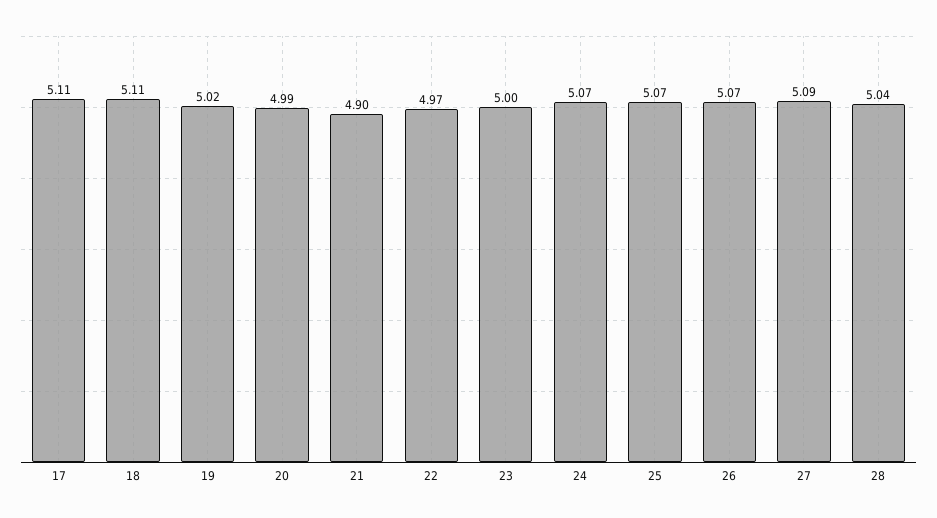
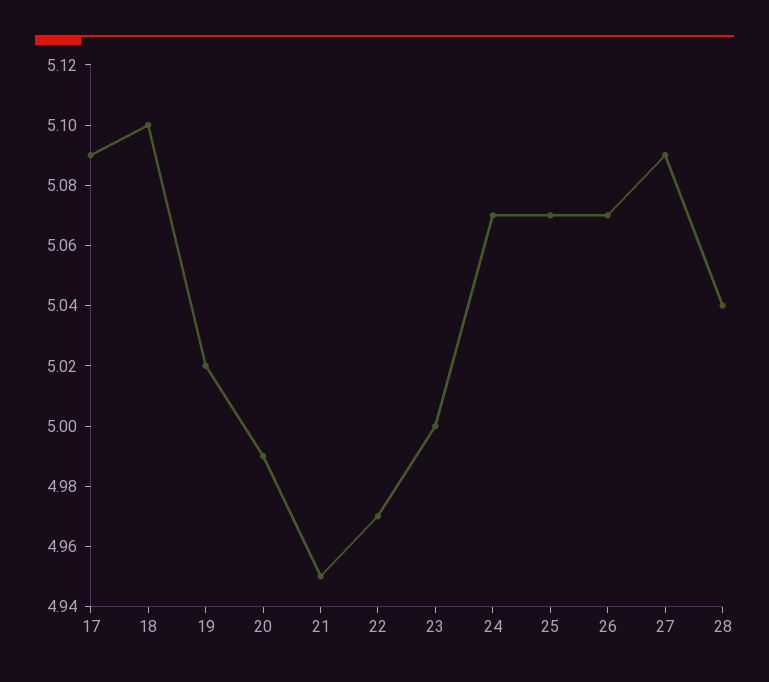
17: 5.11 -> 5.09
18: 5.11 -> 5.1
21: 4.9 -> 4.95

